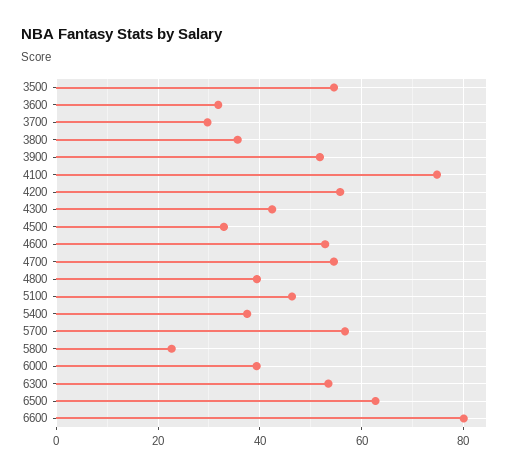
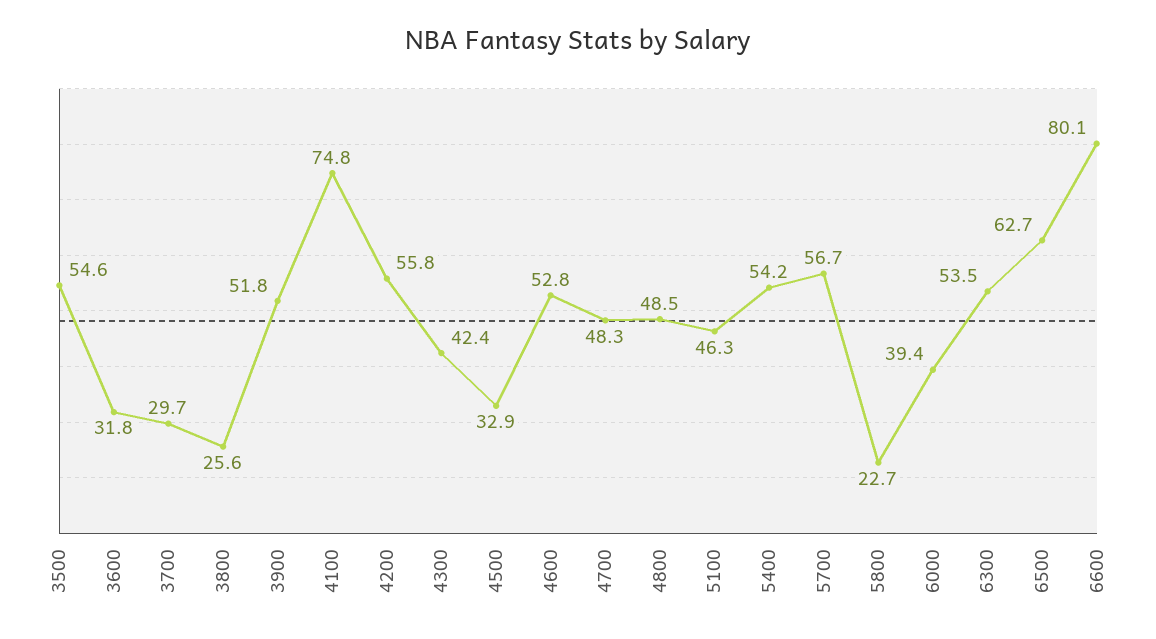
3800: 36 -> 25.6
4700: 54 -> 48.3
4800: 40 -> 48.5
5400: 38 -> 54.2

